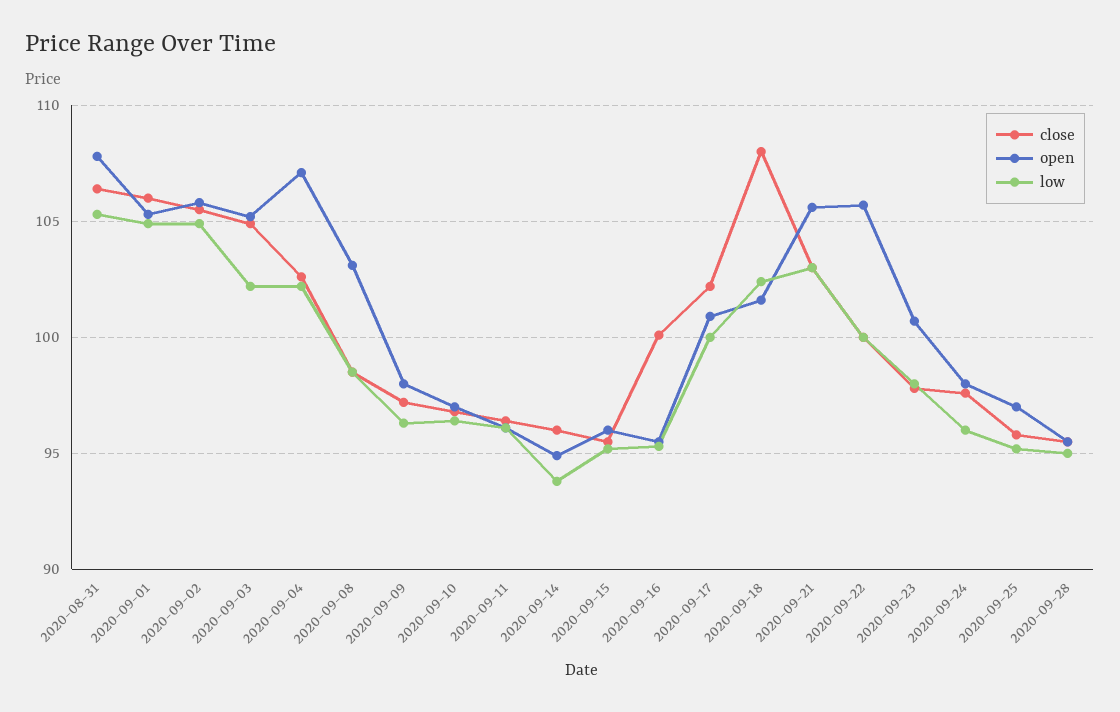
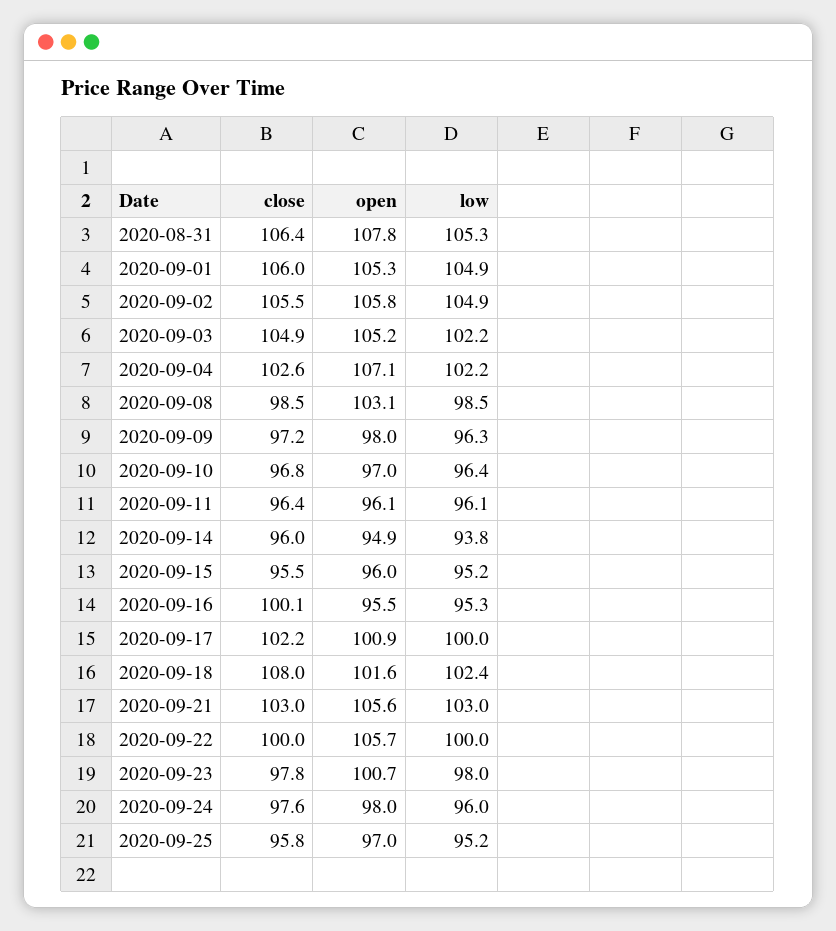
close, 2020-09-28: 95.5 -> none
open, 2020-09-28: 95.5 -> none
low, 2020-09-28: 95 -> none

